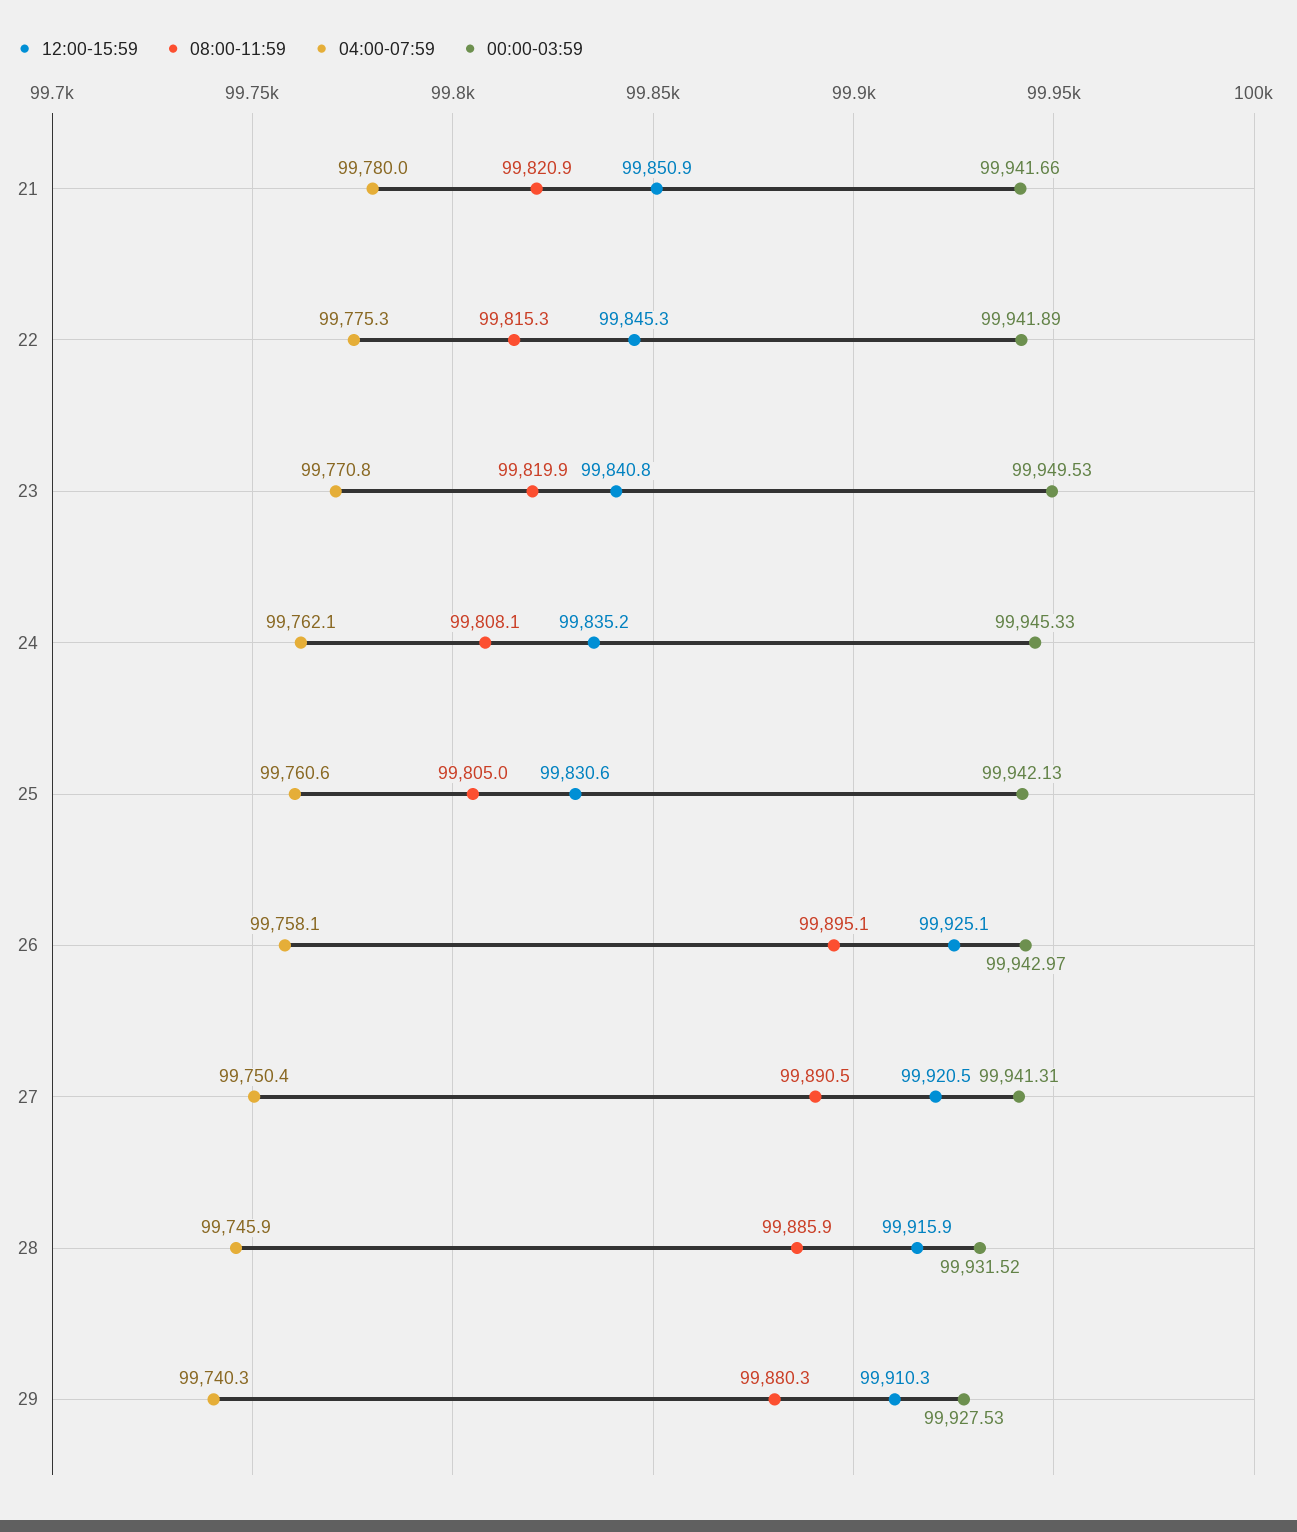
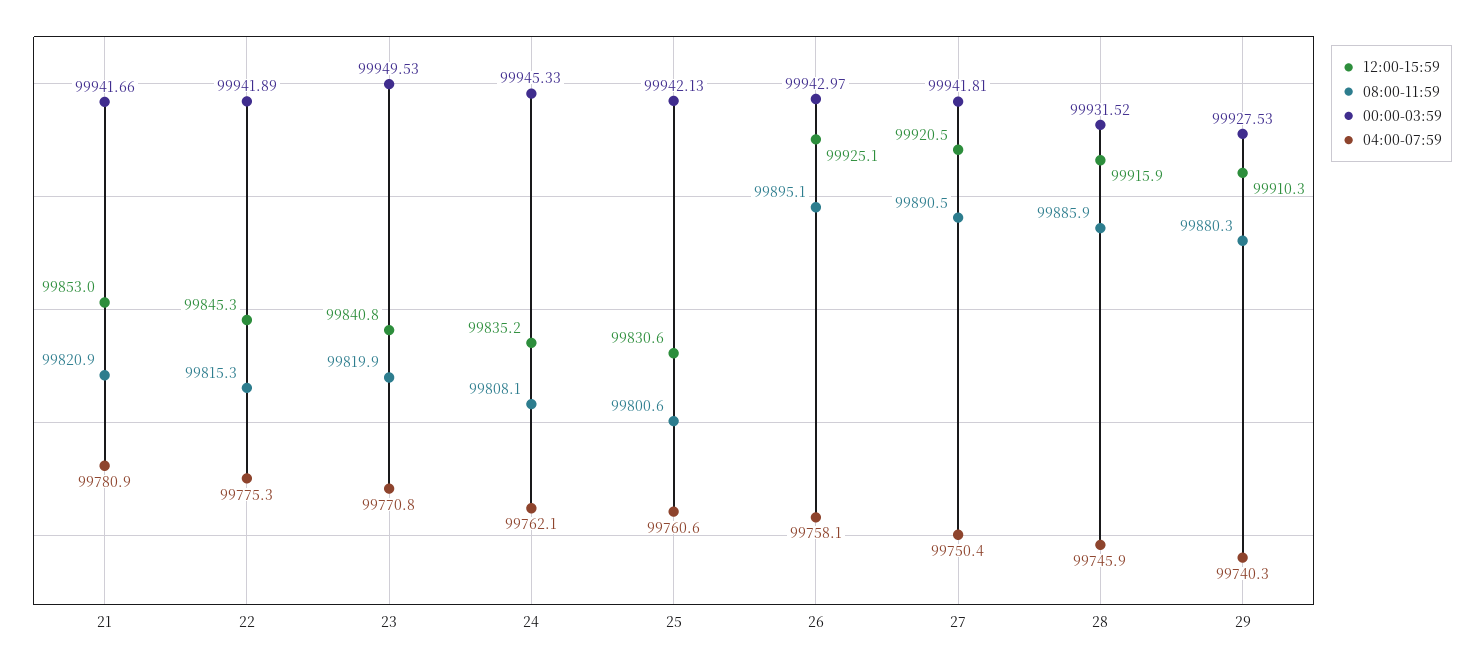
12:00-15:59, 21: 99850.9 -> 99853
04:00-07:59, 21: 99780 -> 99780.9
08:00-11:59, 25: 99805 -> 99800.6
00:00-03:59, 27: 99941.31 -> 99941.81

